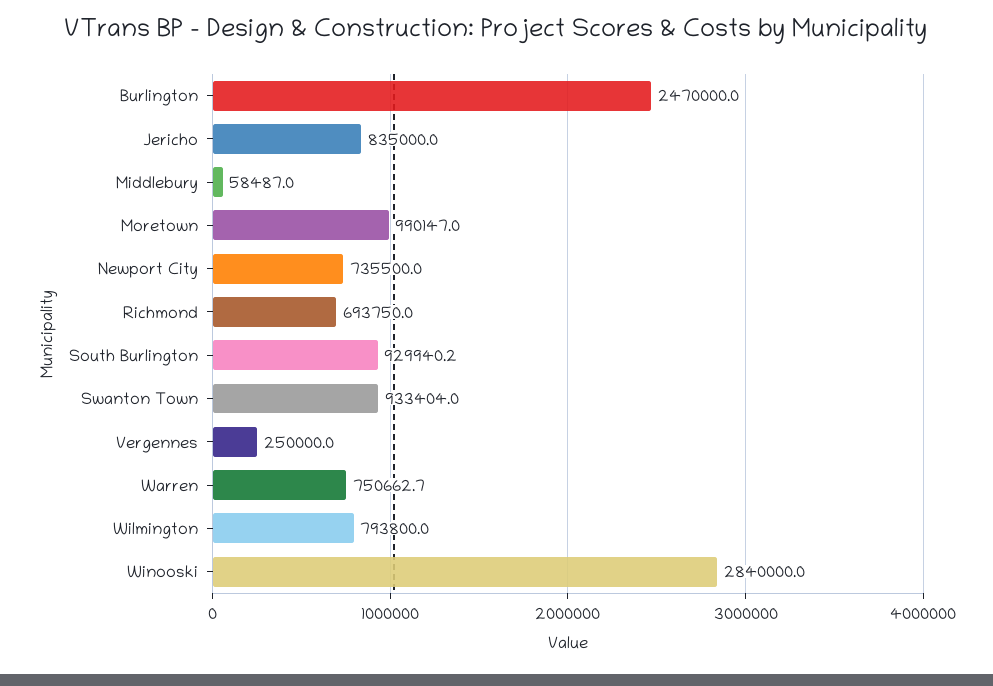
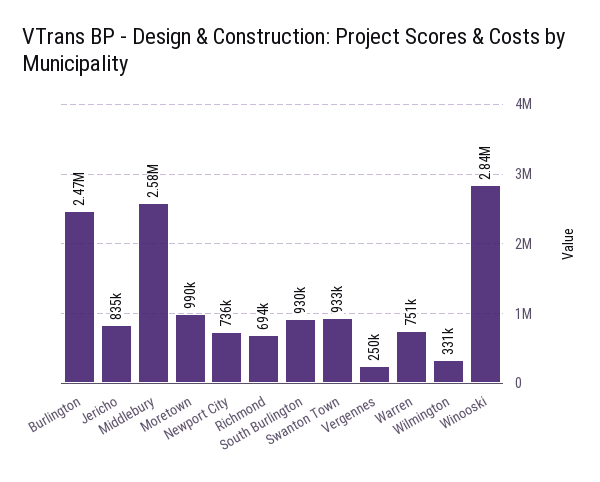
Middlebury: 58487 -> 2580000
Wilmington: 793800 -> 331000

